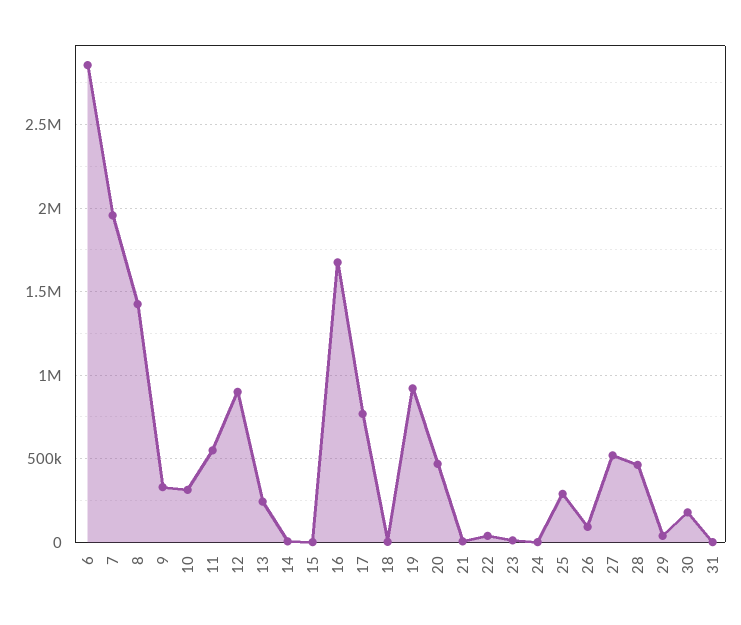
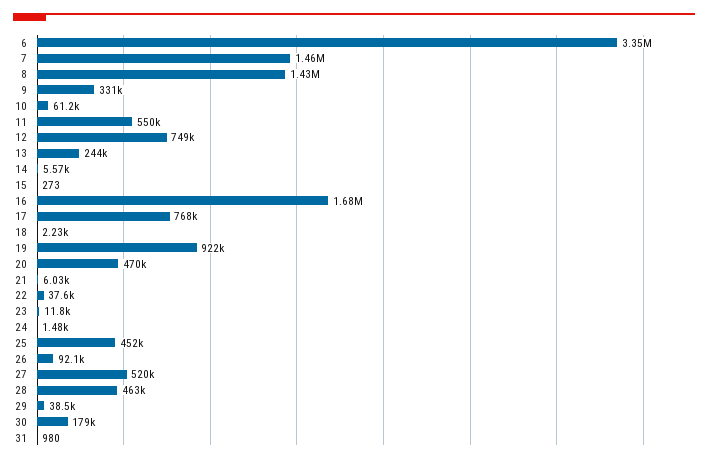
6: 2850000 -> 3350000
7: 1950000 -> 1460000
10: 300000 -> 61200
12: 900000 -> 749000
25: 300000 -> 452000

